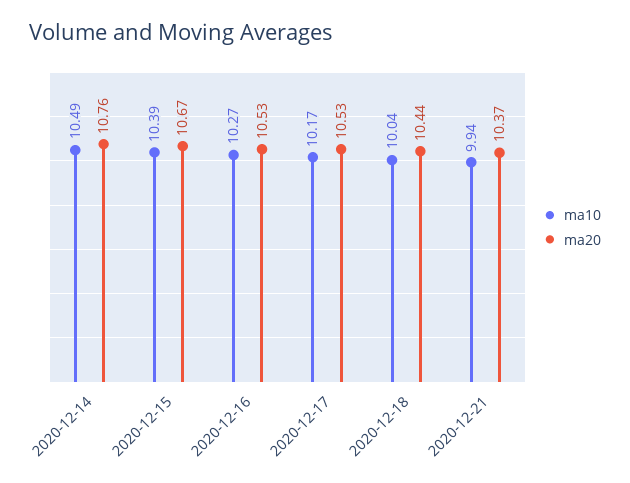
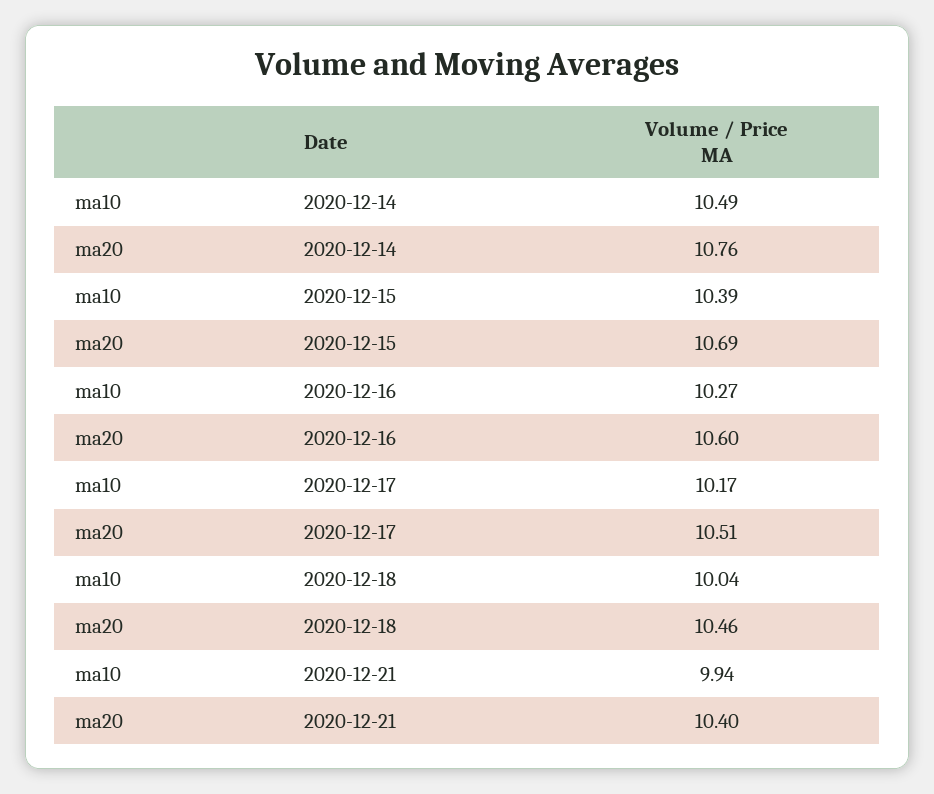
ma20, 2020-12-15: 10.67 -> 10.69
ma20, 2020-12-16: 10.53 -> 10.6
ma20, 2020-12-17: 10.53 -> 10.51
ma20, 2020-12-18: 10.44 -> 10.46
ma20, 2020-12-21: 10.37 -> 10.4

